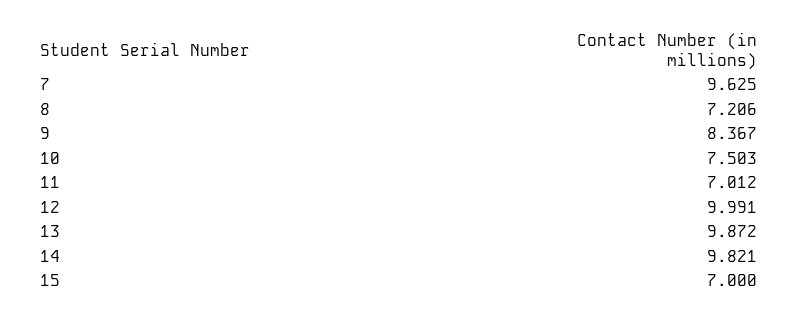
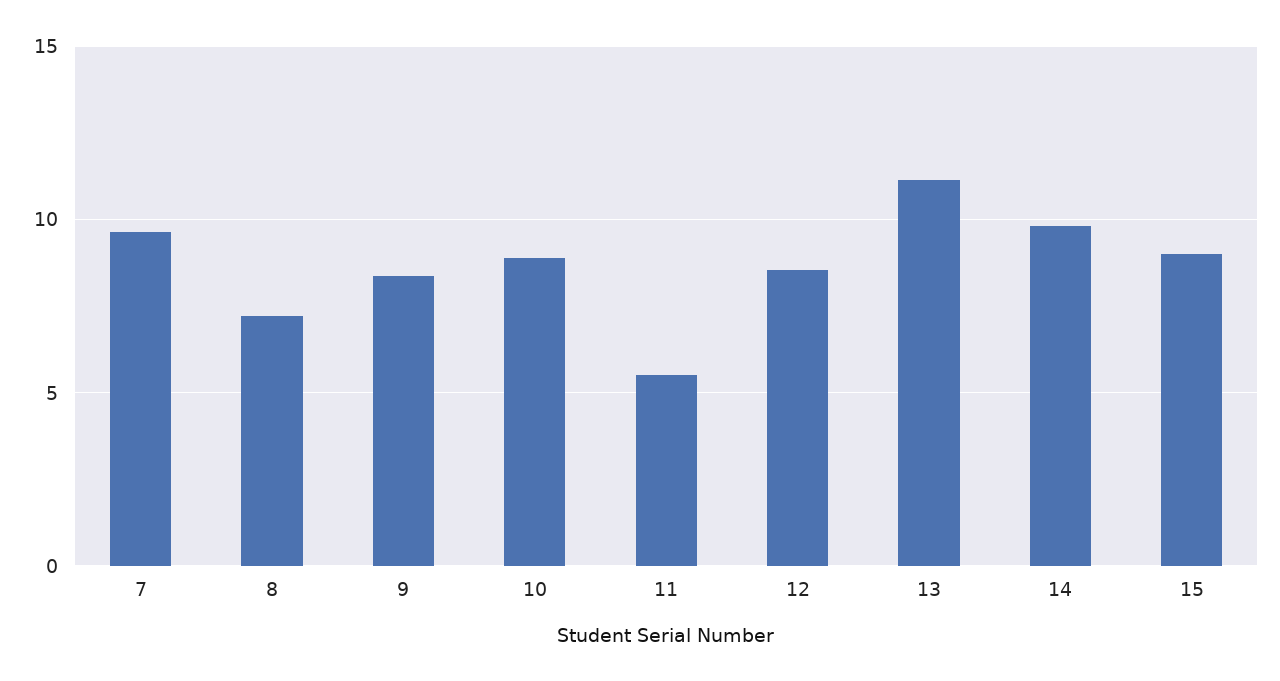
10: 7.503 -> 9
11: 7.012 -> 5.5
12: 9.991 -> 8.5
13: 9.872 -> 11
15: 7 -> 9

